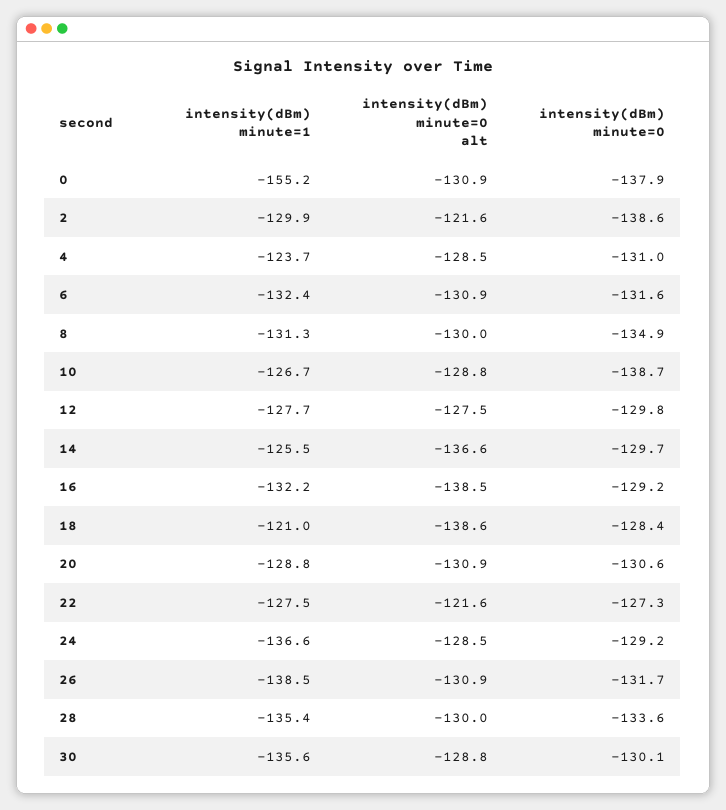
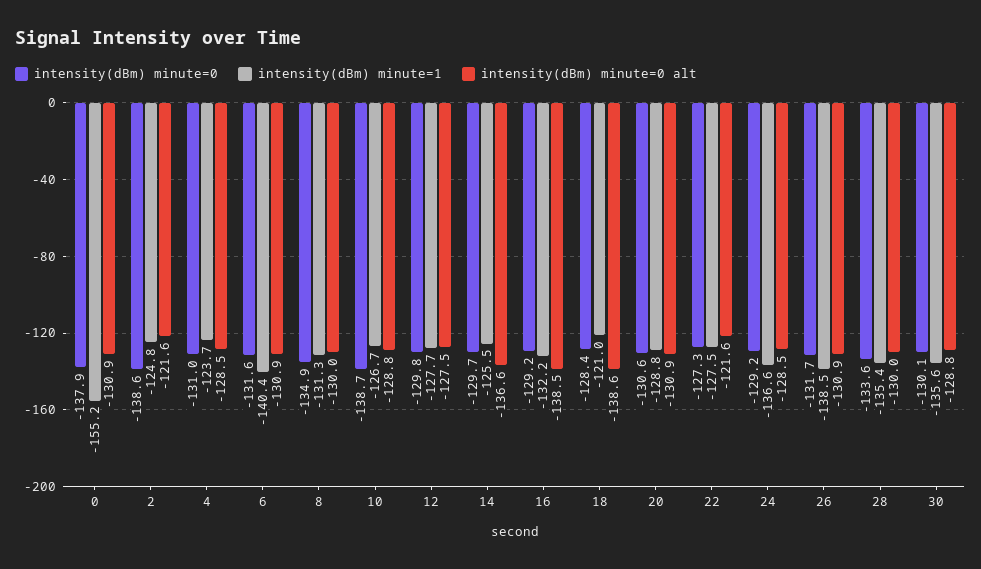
intensity(dBm) minute=1, 2: -129.9 -> -124.8
intensity(dBm) minute=1, 6: -132.4 -> -140.4

